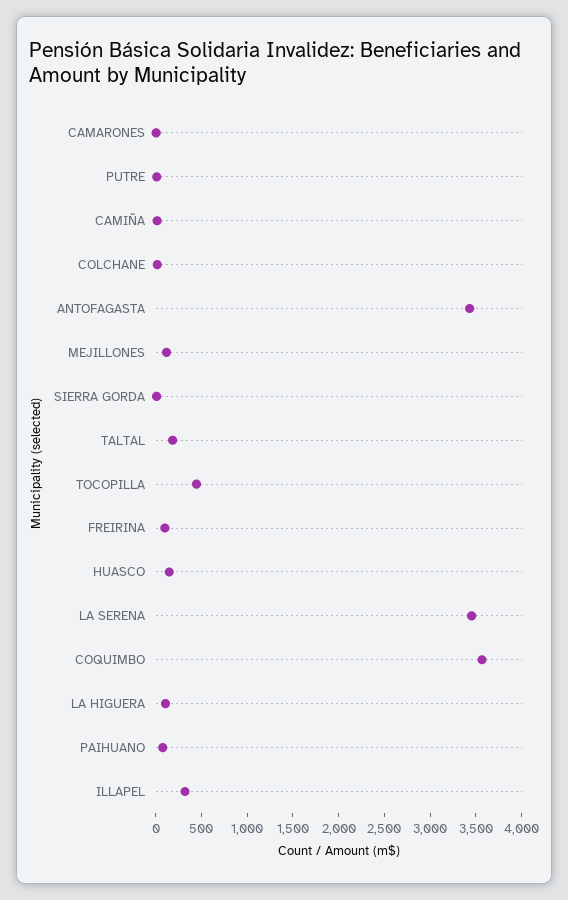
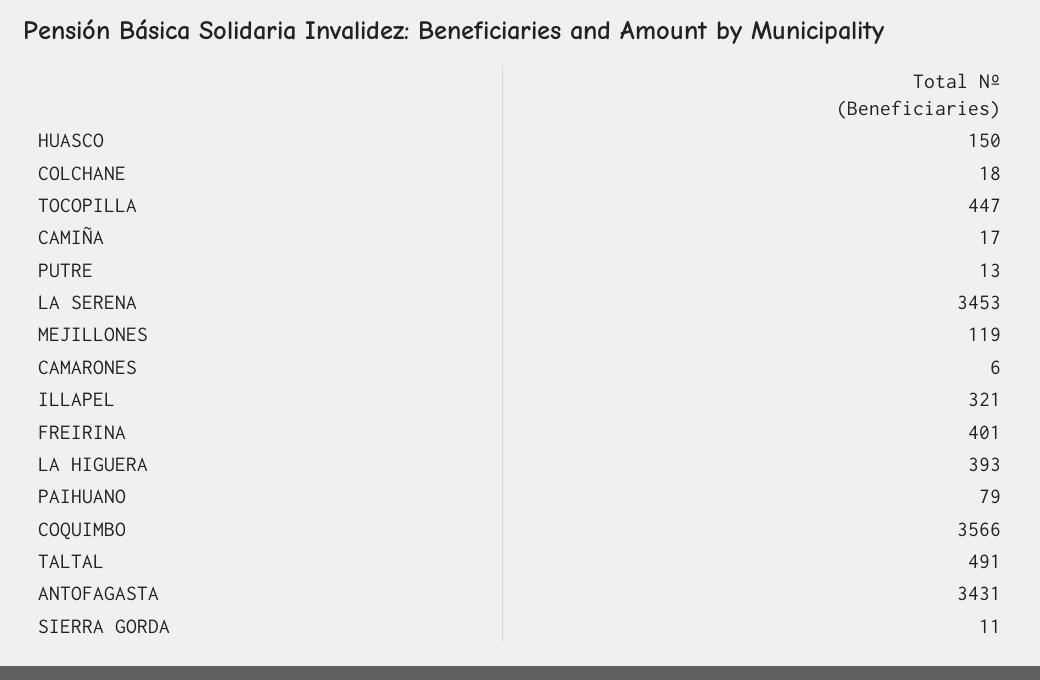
TALTAL: 200 -> 491
FREIRINA: 100 -> 401
LA HIGUERA: 100 -> 393

